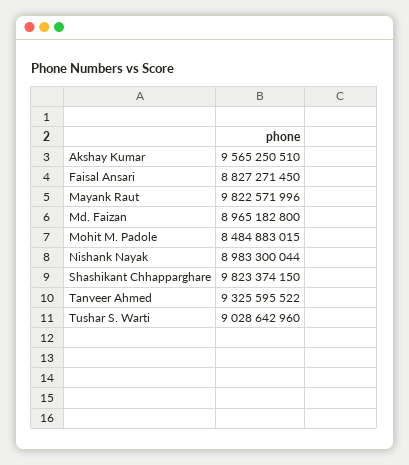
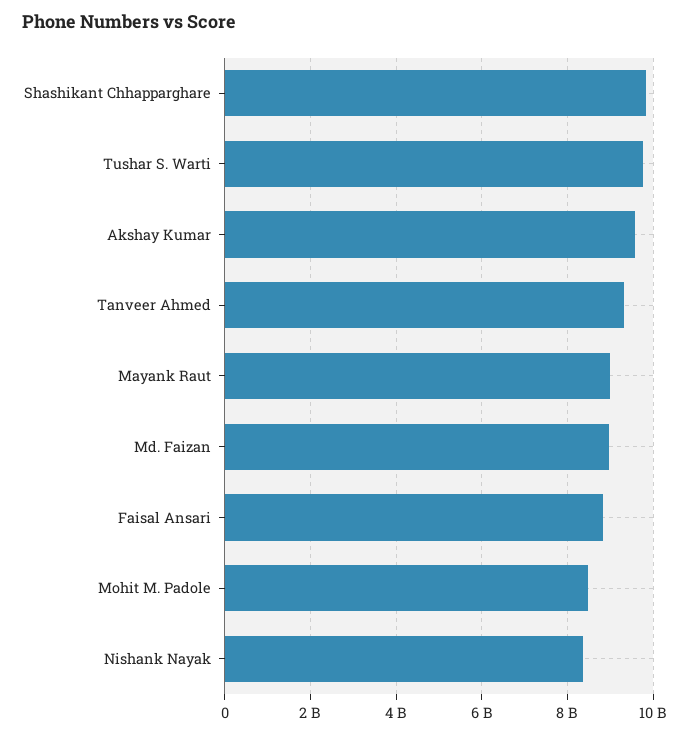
Mayank Raut: 9822571996 -> 9000000000
Nishank Nayak: 8983300044 -> 8400000000
Tushar S. Warti: 9028642960 -> 9800000000

